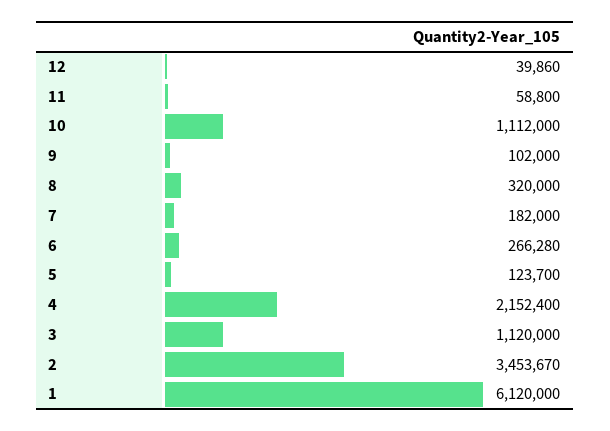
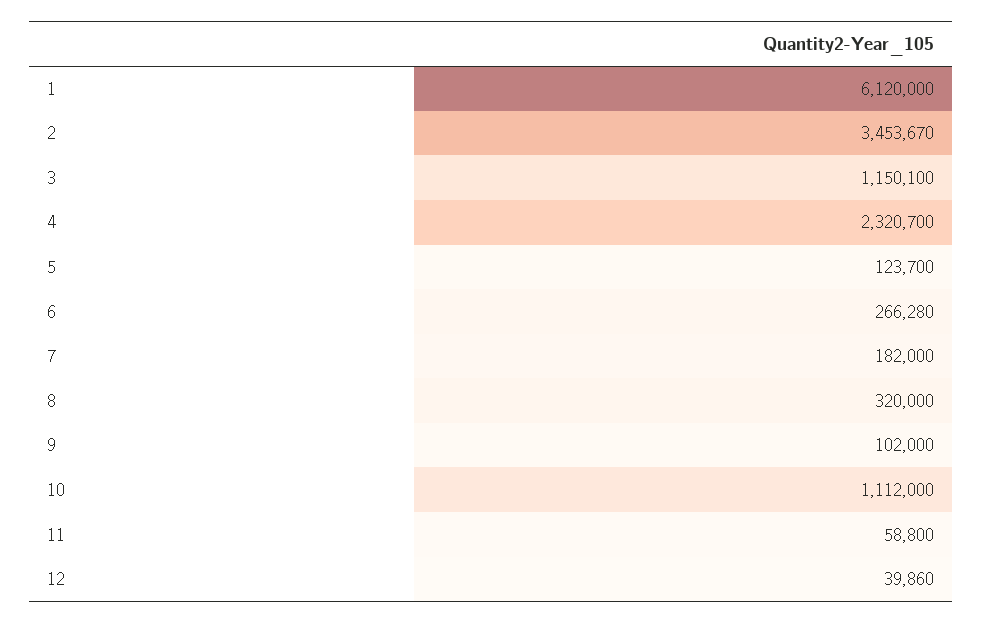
4: 2152400 -> 2320700
3: 1120000 -> 1150100

